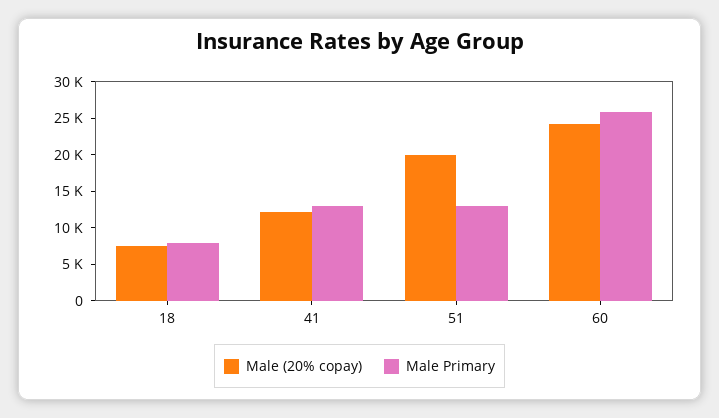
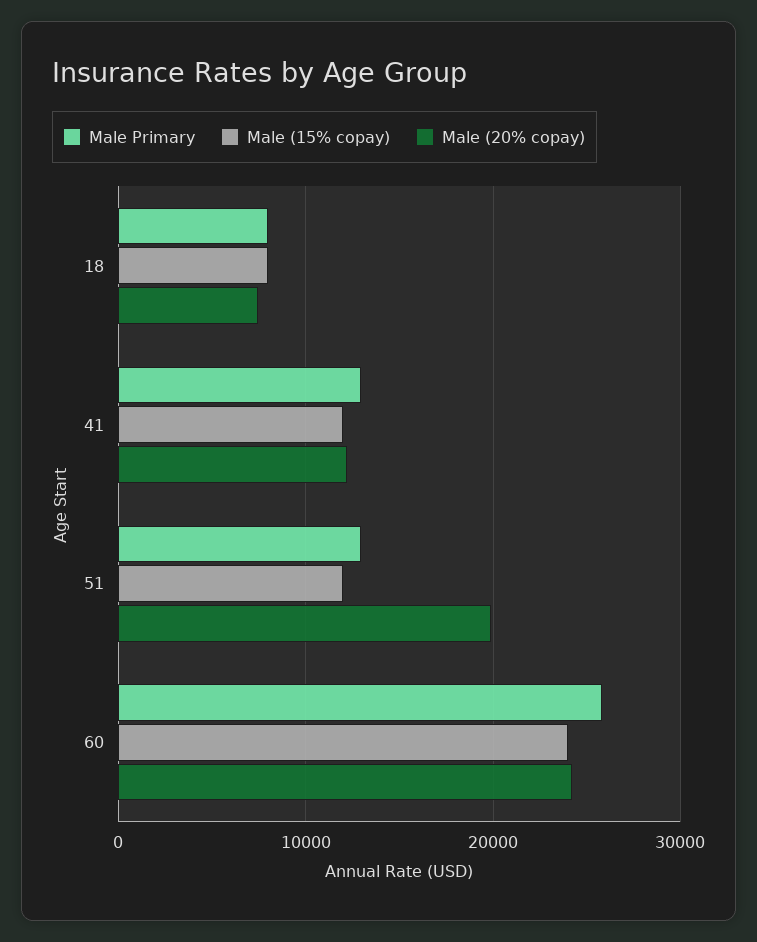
Male (15% copay), 18: none -> 8000
Male (15% copay), 41: none -> 12000
Male (15% copay), 51: none -> 12000
Male (15% copay), 60: none -> 24000

